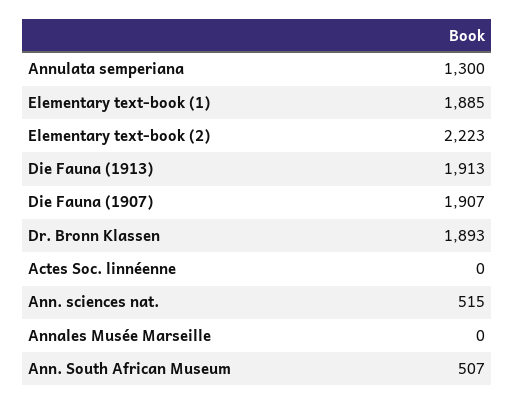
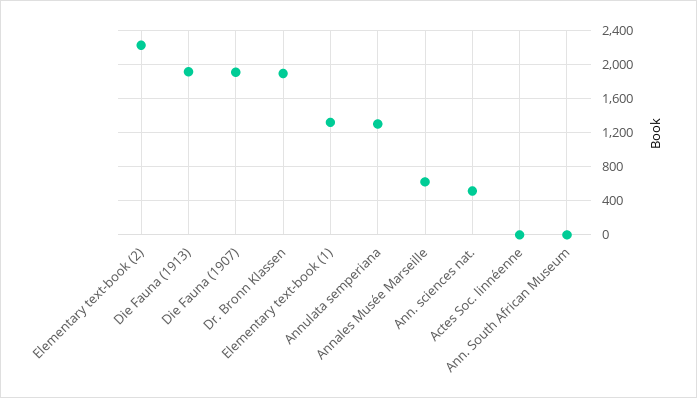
Elementary text-book (1): 1885 -> 1300
Annales Musée Marseille: 0 -> 600
Ann. South African Museum: 507 -> 0

